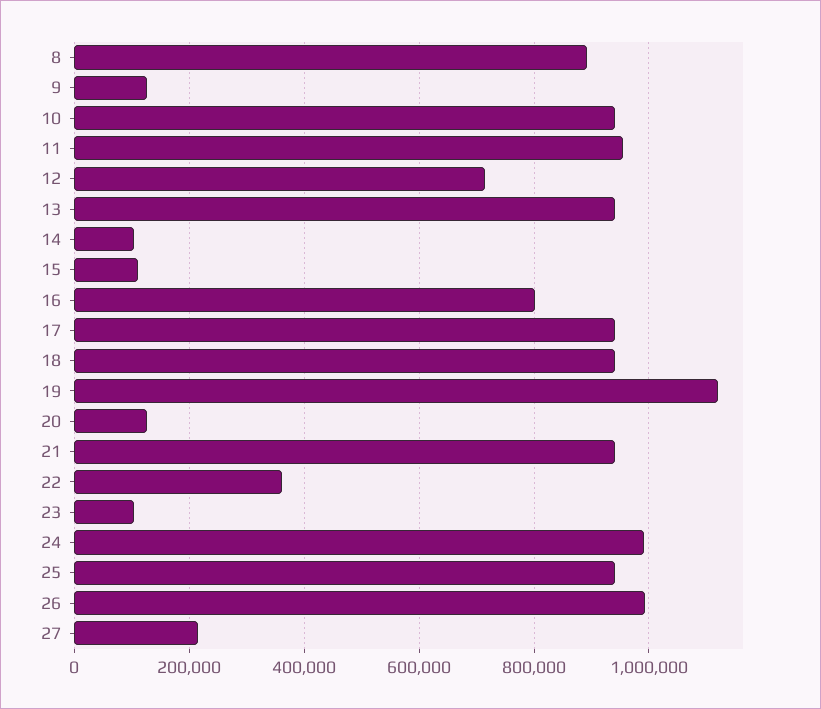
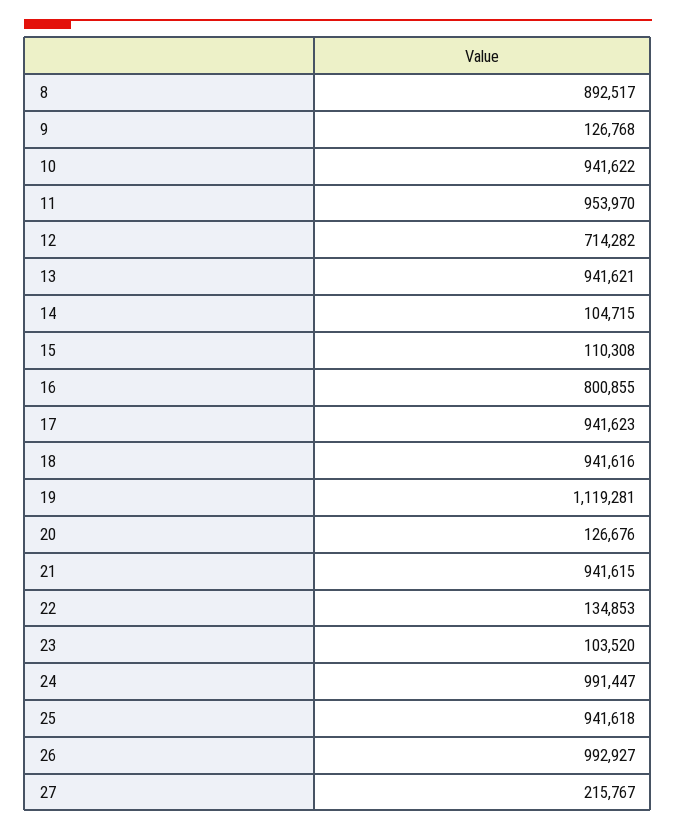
22: 360000 -> 134853

